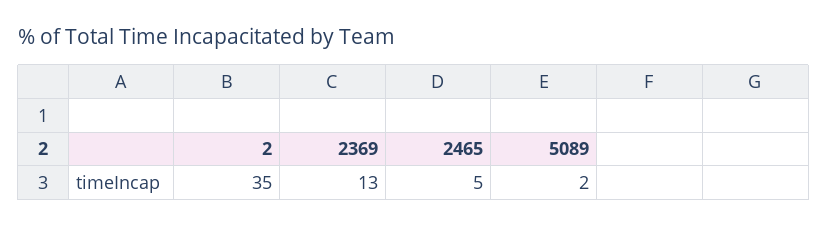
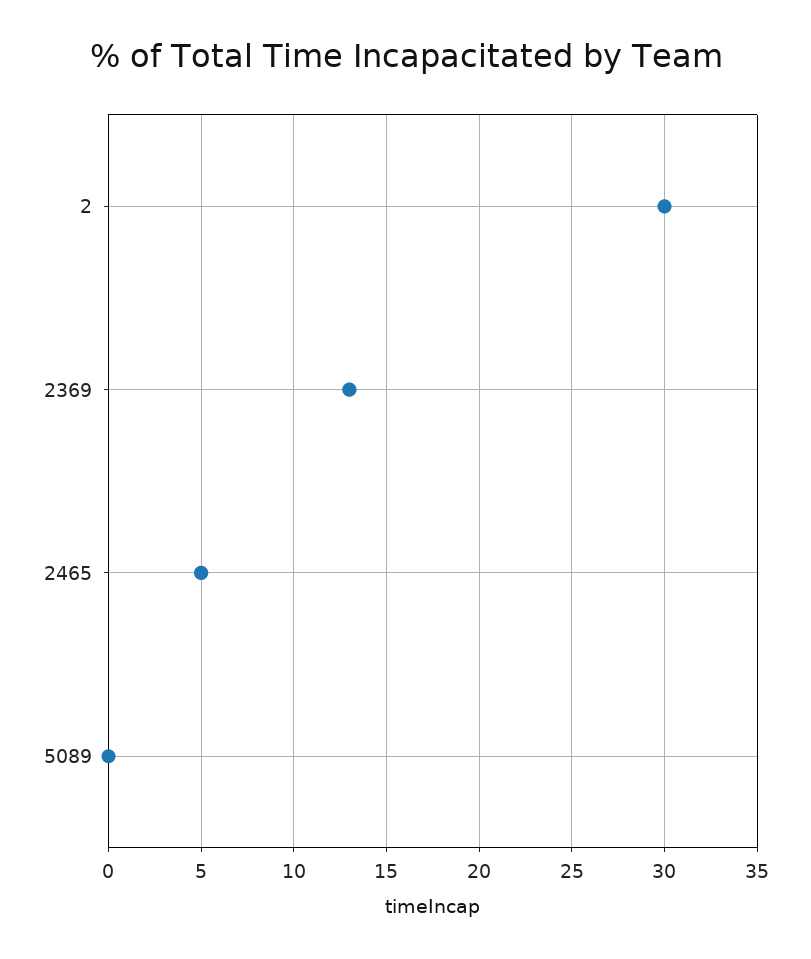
2: 35 -> 30
5089: 2 -> 0

